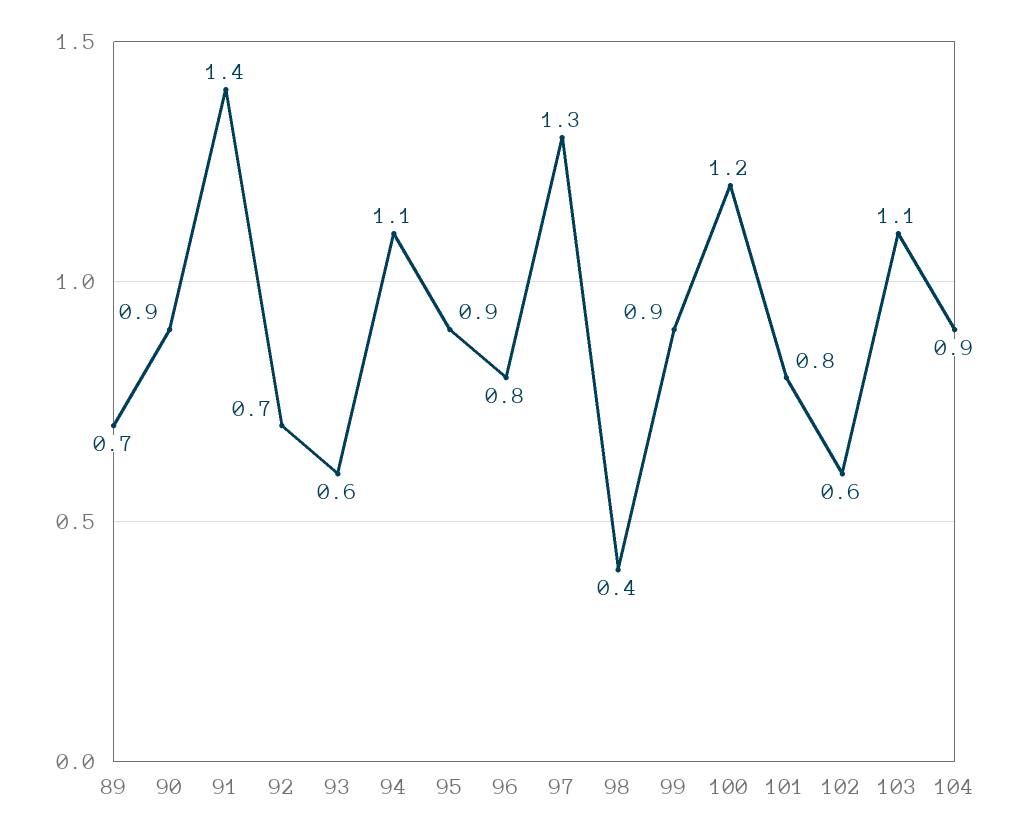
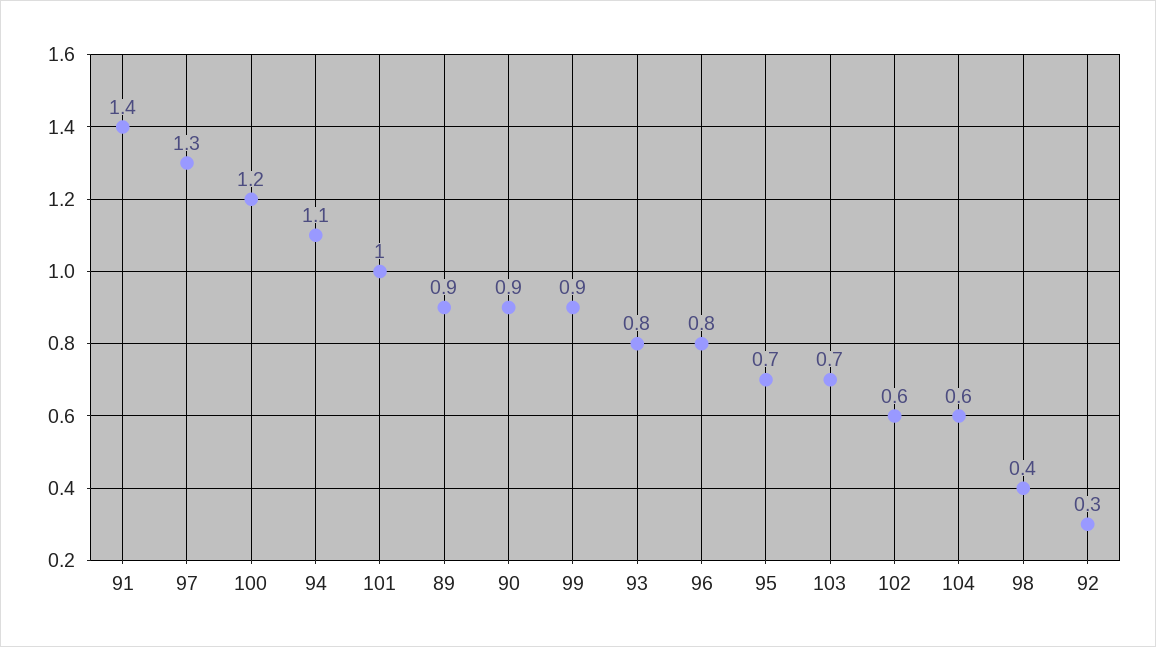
89: 0.7 -> 0.9
92: 0.7 -> 0.3
93: 0.6 -> 0.8
95: 0.9 -> 0.7
101: 0.8 -> 1
103: 1.1 -> 0.7
104: 0.9 -> 0.6

